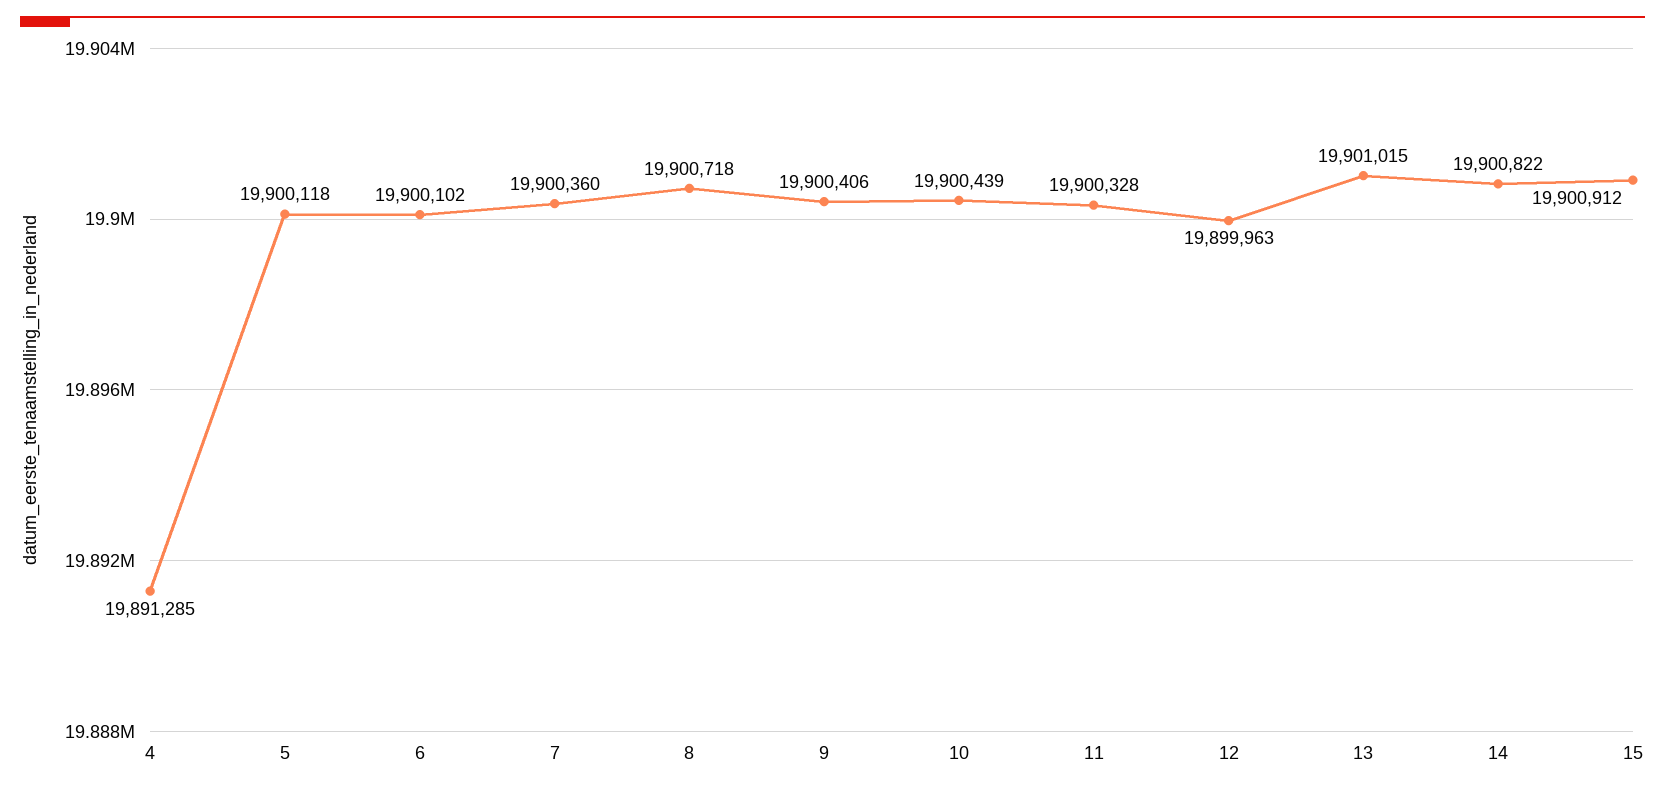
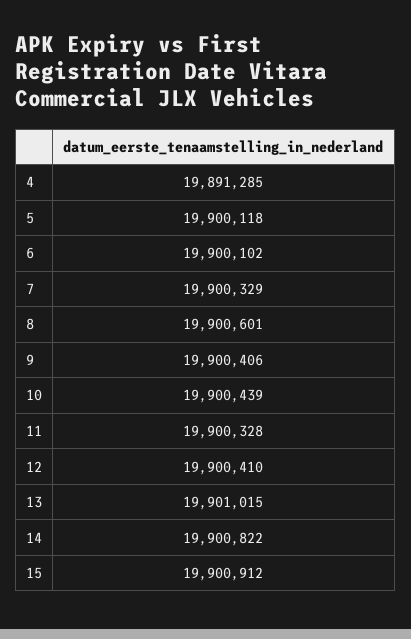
7: 19900360 -> 19900329
8: 19900718 -> 19900601
12: 19899963 -> 19900410

